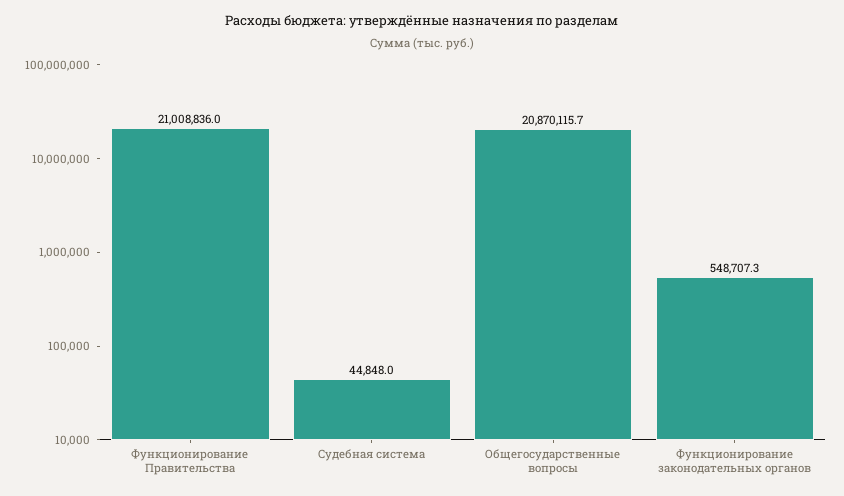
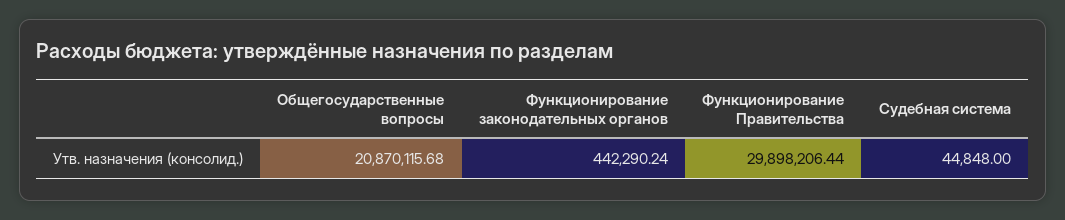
Функционирование Правительства: 21008836 -> 29898206.44
Функционирование законодательных органов: 548707.3 -> 442290.24

